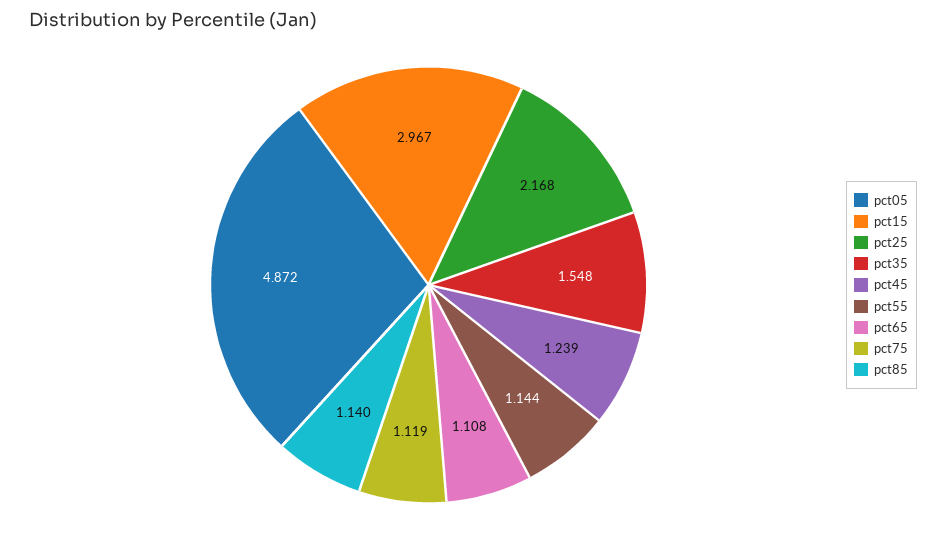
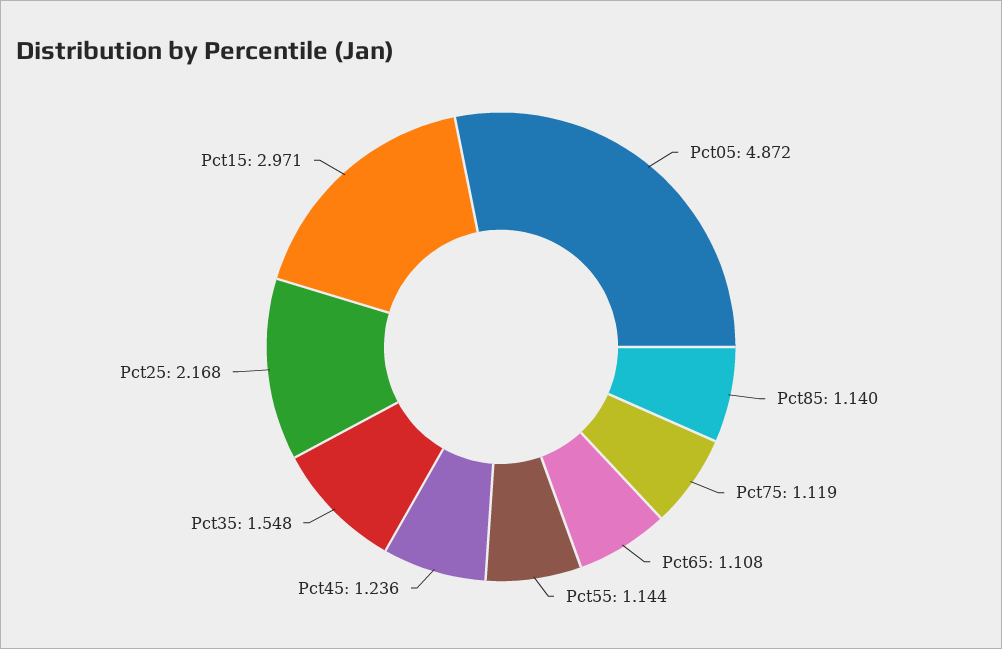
pct15: 2.967 -> 2.971
pct45: 1.239 -> 1.236

